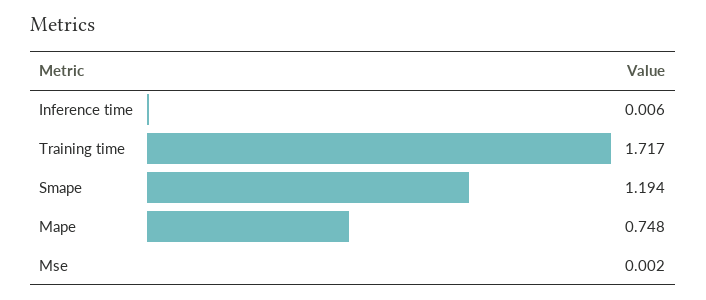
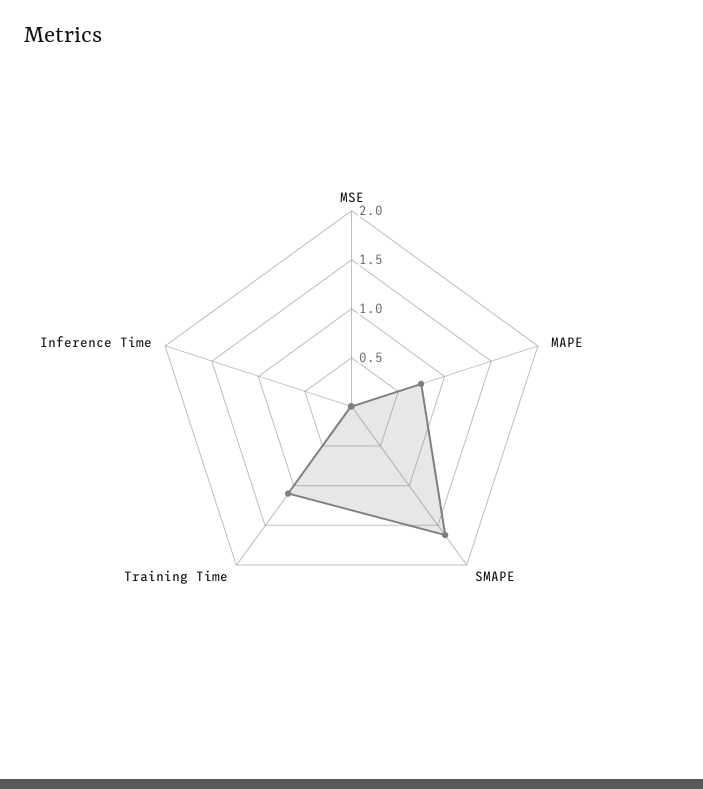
Training time: 1.717 -> 1.1
Smape: 1.194 -> 1.6

